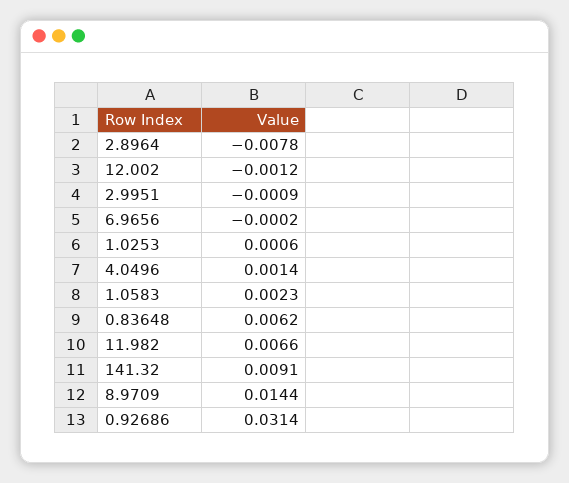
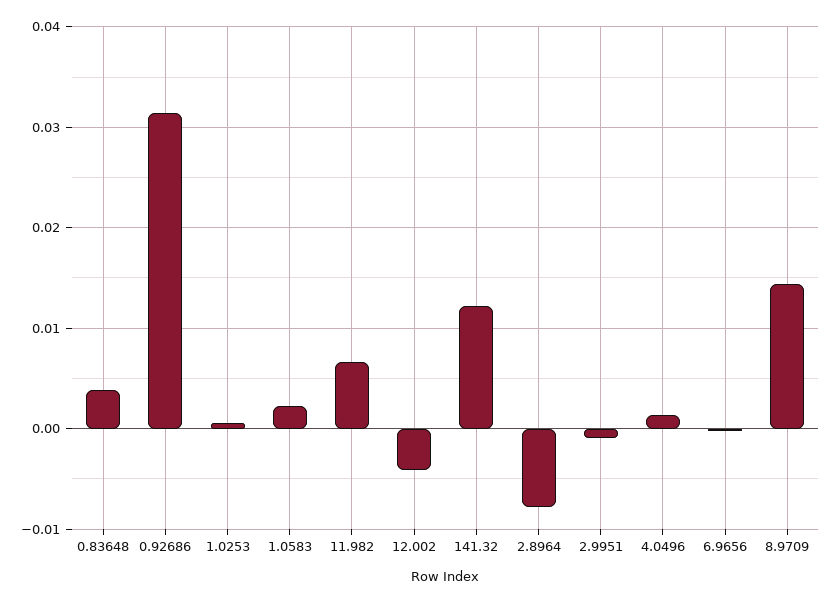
12.002: -0.0012 -> -0.004
0.83648: 0.0062 -> 0.004
141.32: 0.0091 -> 0.012

